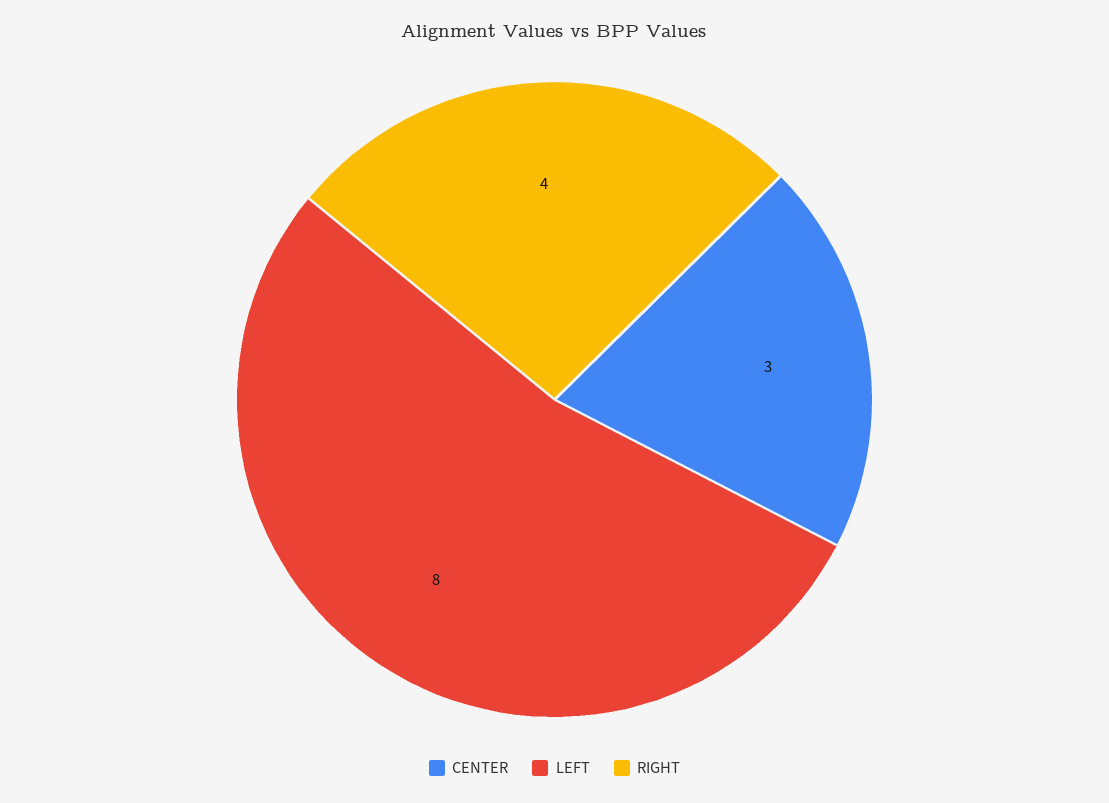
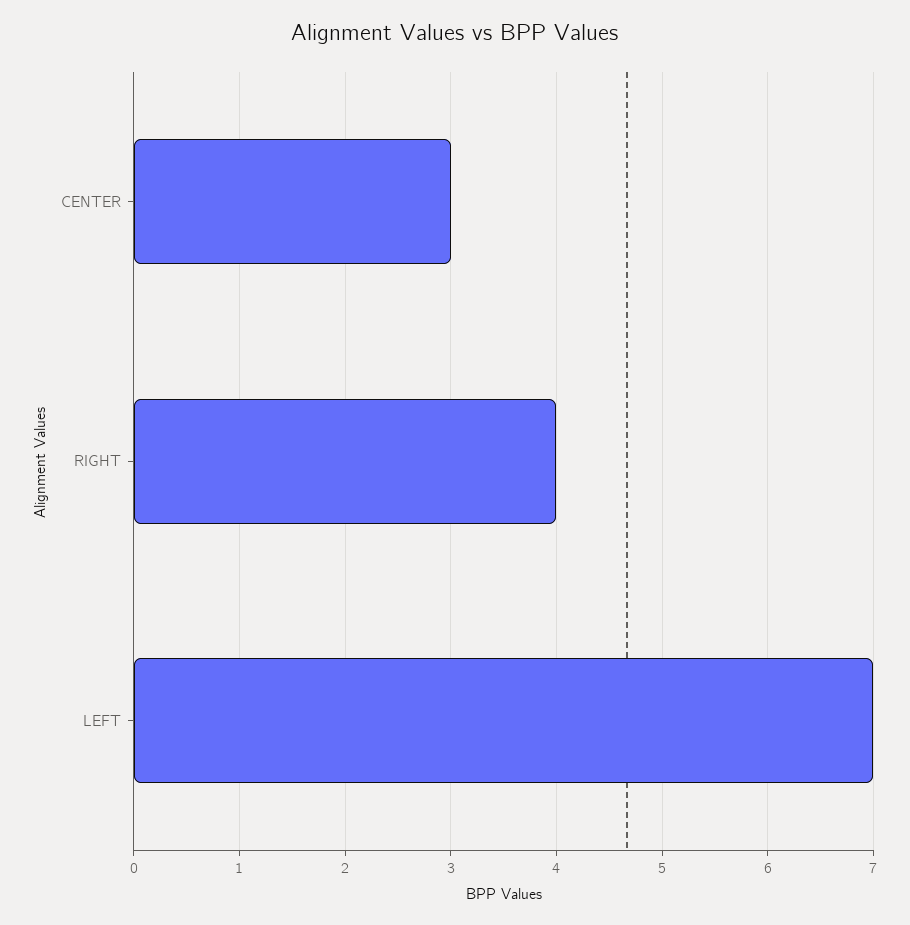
LEFT: 8 -> 7

